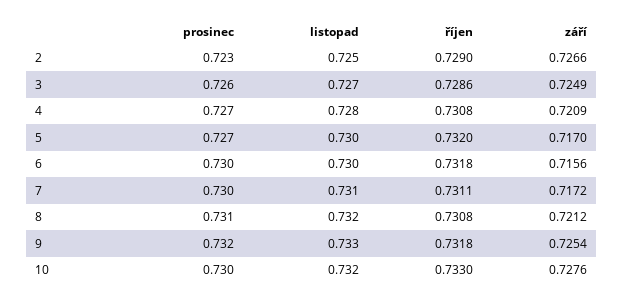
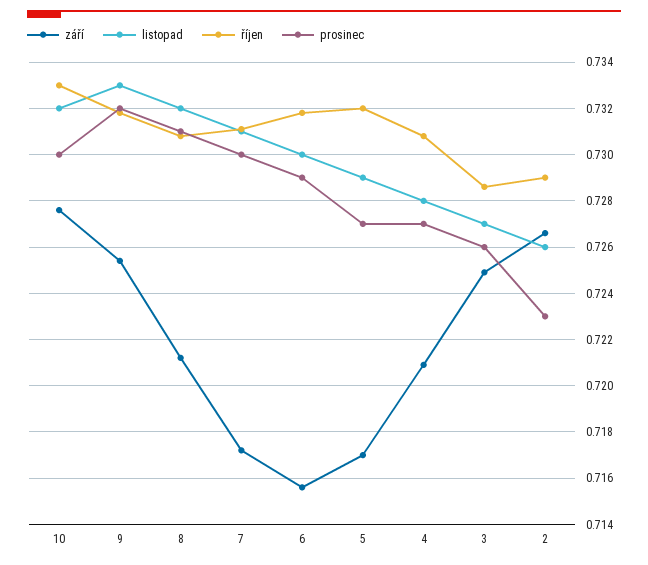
listopad, 2: 0.725 -> 0.726
listopad, 5: 0.73 -> 0.729
prosinec, 6: 0.73 -> 0.729

